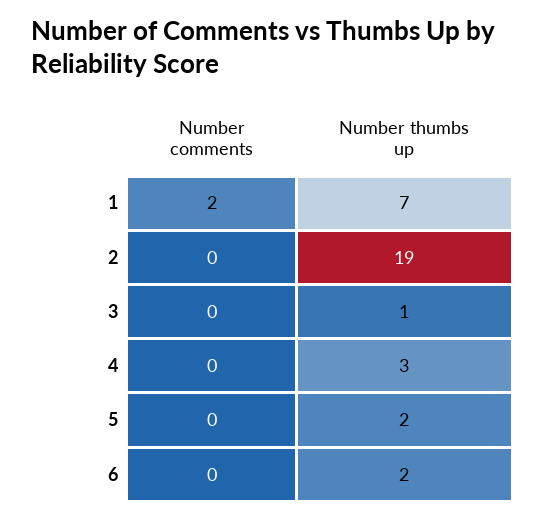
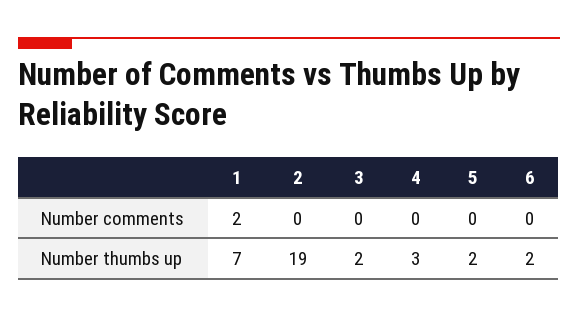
Number thumbs up, 3: 1 -> 2

